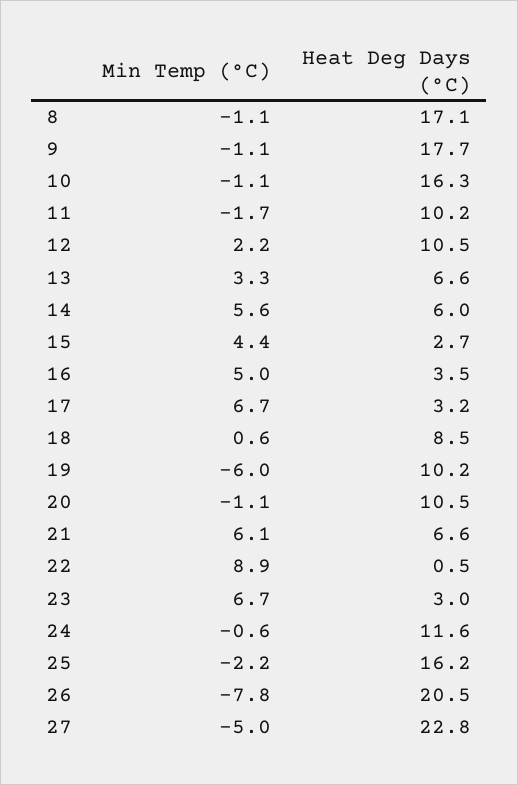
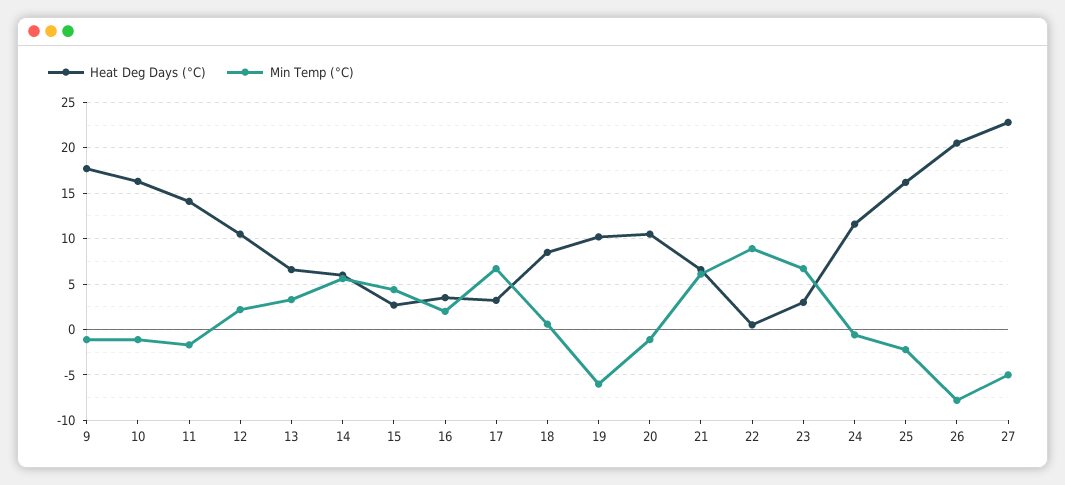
Min Temp (°C), 8: -1.1 -> none
Heat Deg Days (°C), 8: 17.1 -> none
Heat Deg Days (°C), 11: 10.2 -> 14
Min Temp (°C), 16: 5 -> 2

